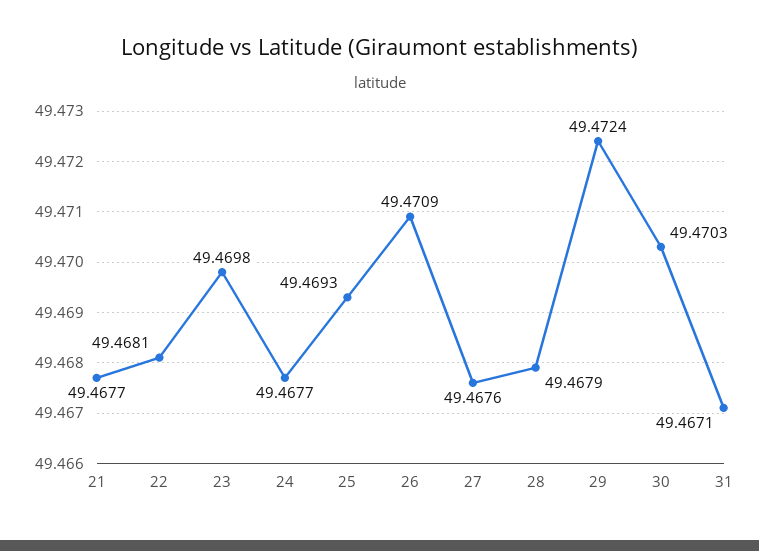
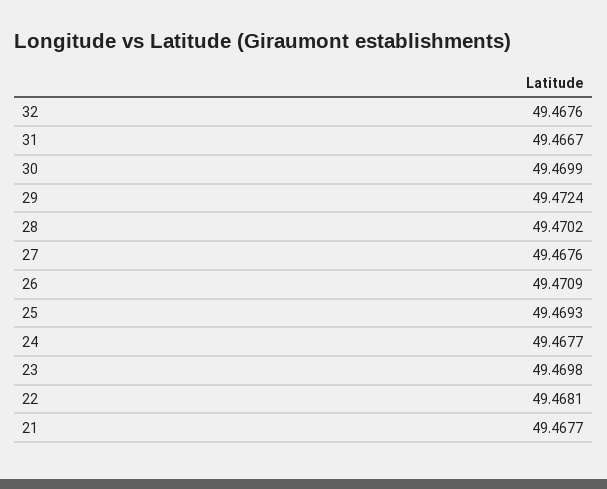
28: 49.4679 -> 49.4702
30: 49.4703 -> 49.4699
31: 49.4671 -> 49.4667
32: none -> 49.4676

